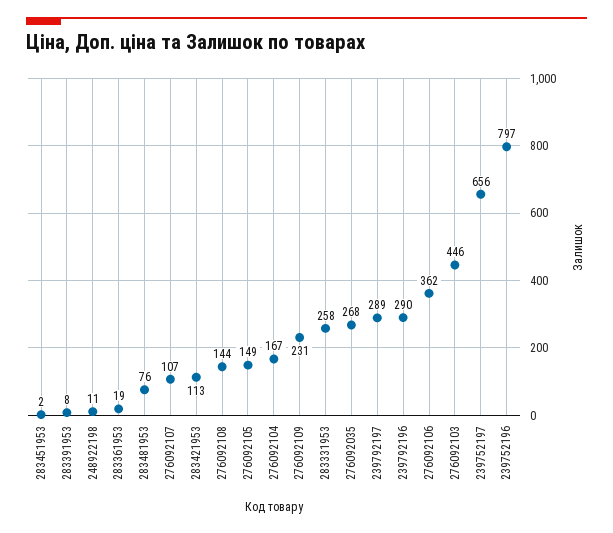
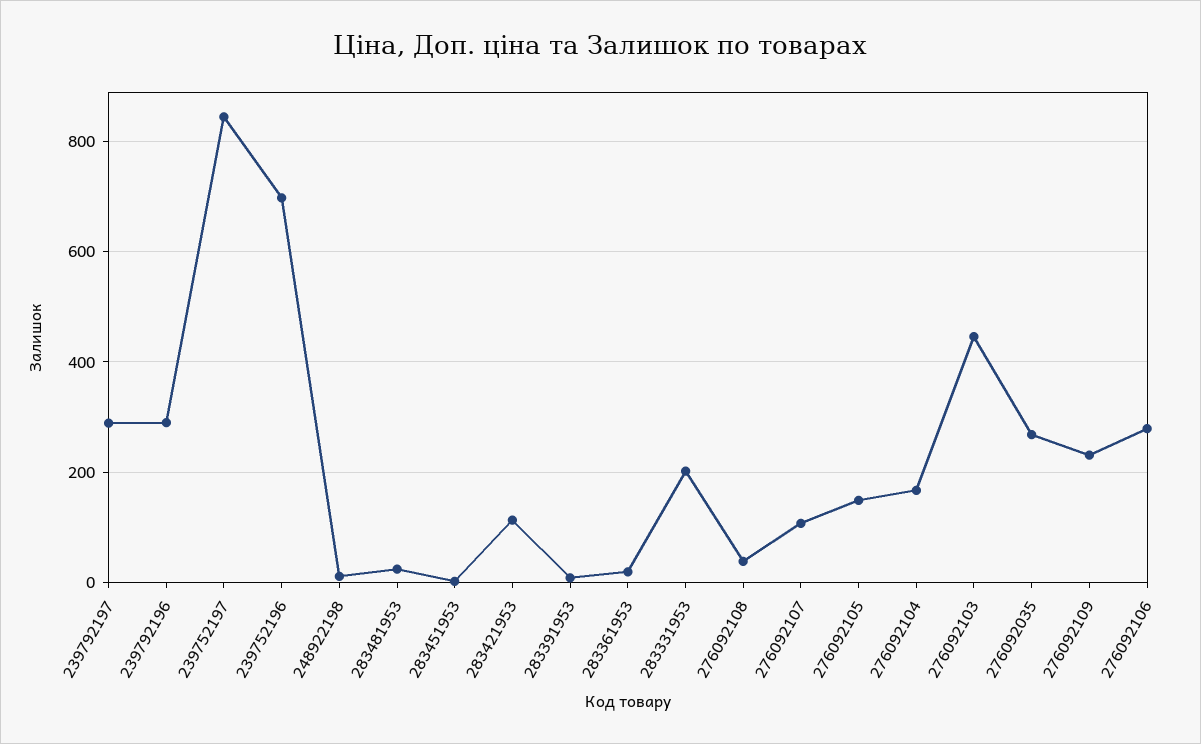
283481953: 76 -> 20
276092108: 144 -> 40
283331953: 258 -> 200
276092106: 362 -> 280
239752197: 656 -> 840
239752196: 797 -> 700

